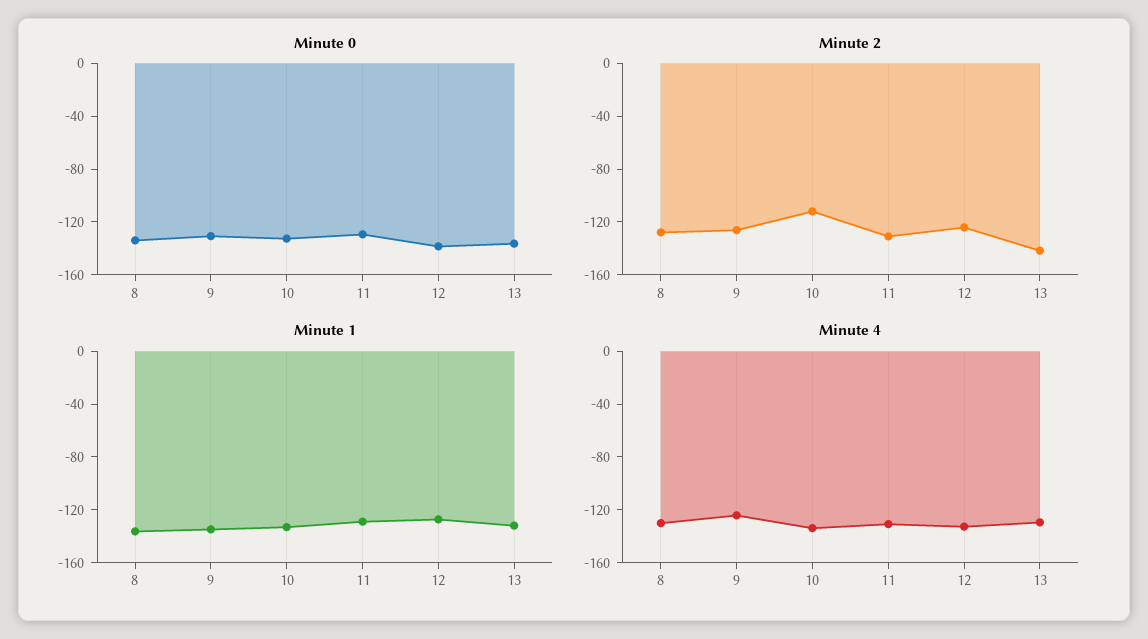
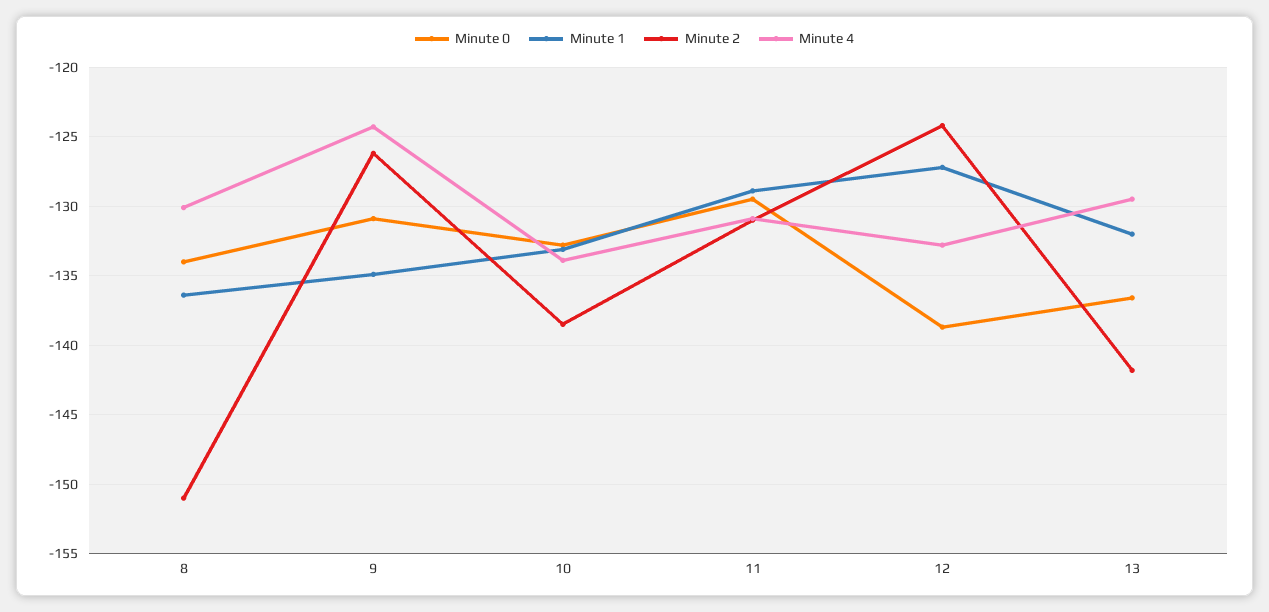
Minute 2, 8: -130 -> -151
Minute 2, 10: -110 -> -138.5

